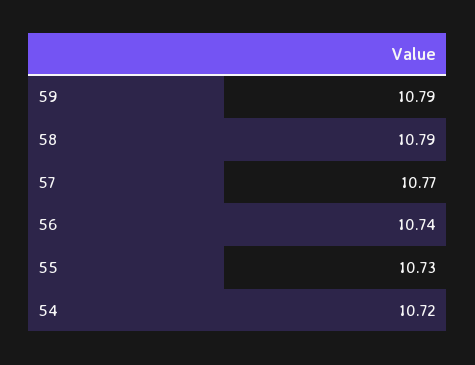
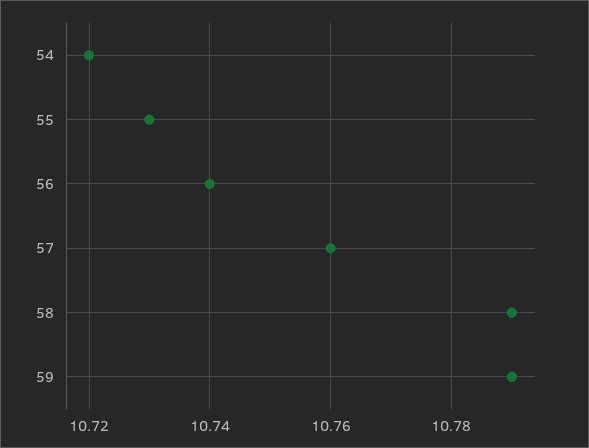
57: 10.77 -> 10.76

